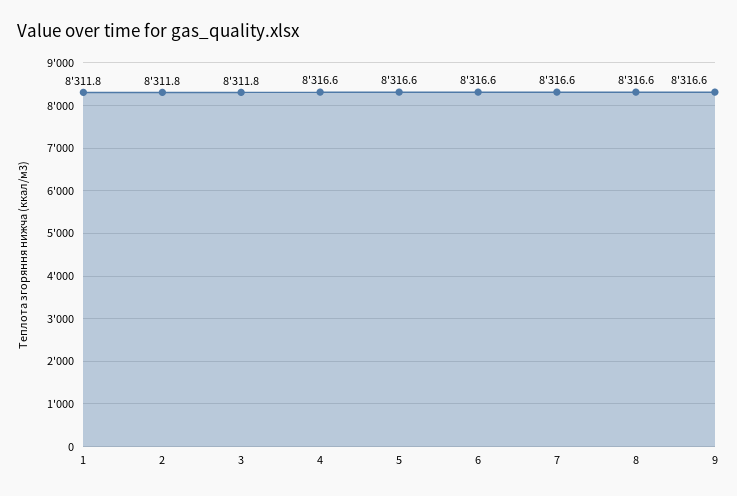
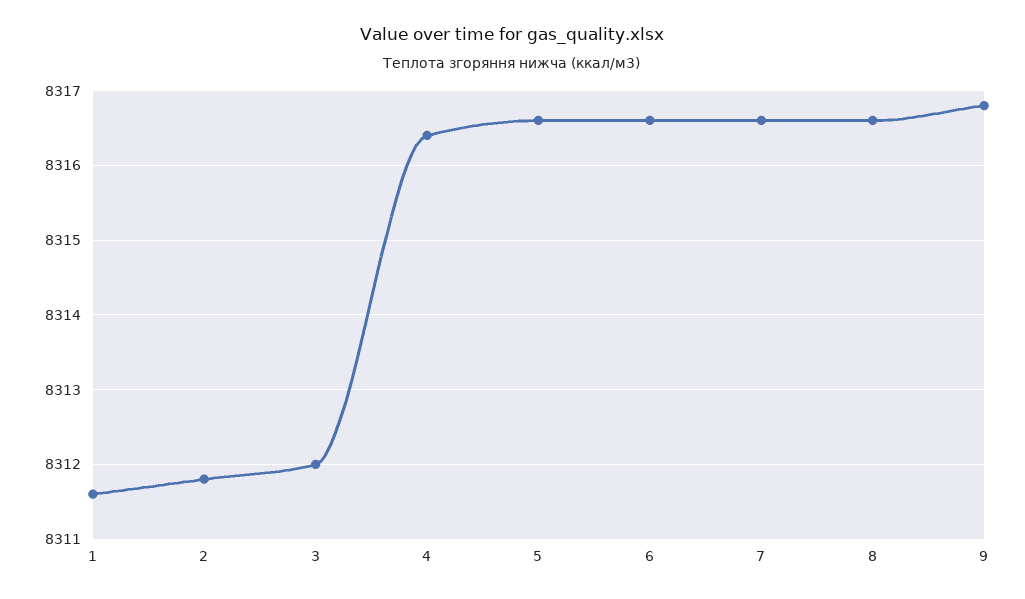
1: 8311.8 -> 8311.6
3: 8311.8 -> 8312
4: 8316.6 -> 8316.4
9: 8316.6 -> 8316.8

